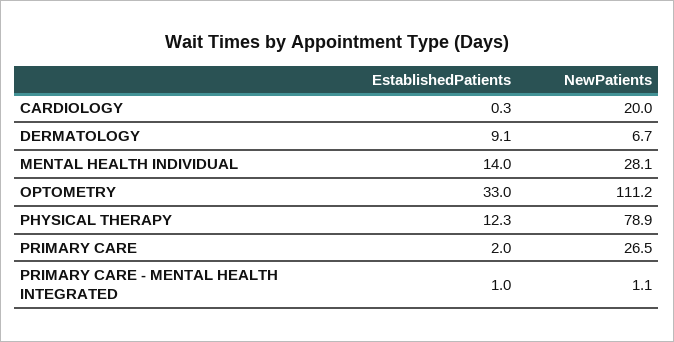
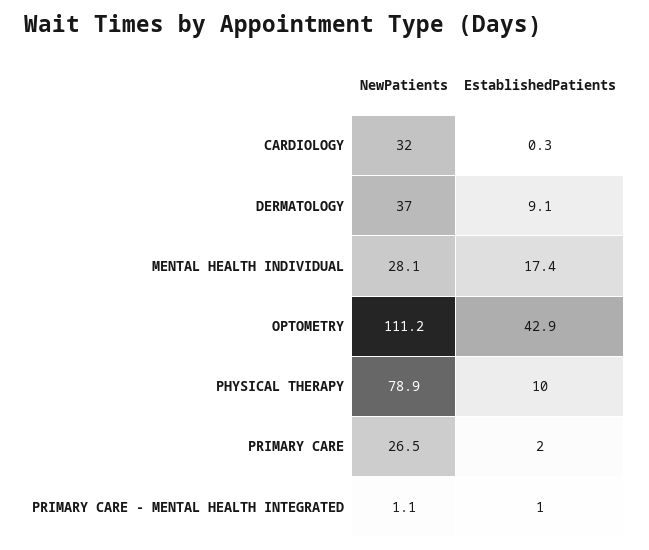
NewPatients, CARDIOLOGY: 20 -> 32
NewPatients, DERMATOLOGY: 6.7 -> 37
EstablishedPatients, MENTAL HEALTH INDIVIDUAL: 14 -> 17.4
EstablishedPatients, OPTOMETRY: 33 -> 42.9
EstablishedPatients, PHYSICAL THERAPY: 12.3 -> 10

